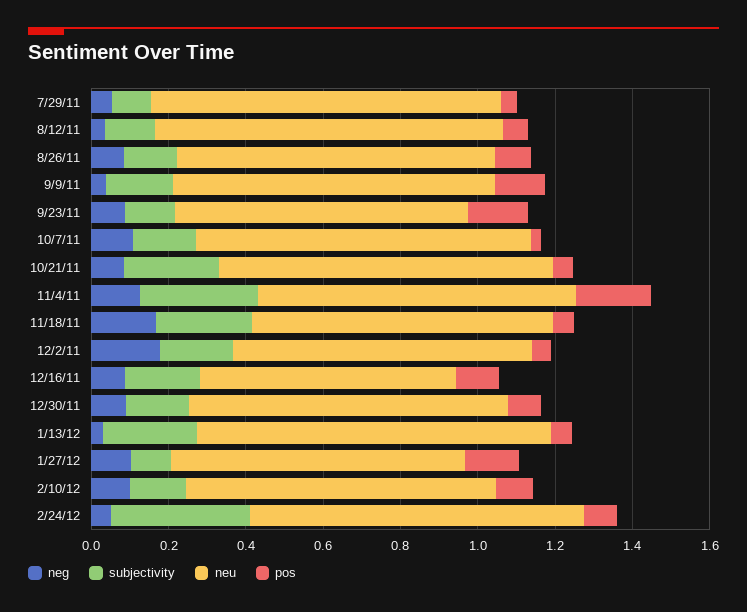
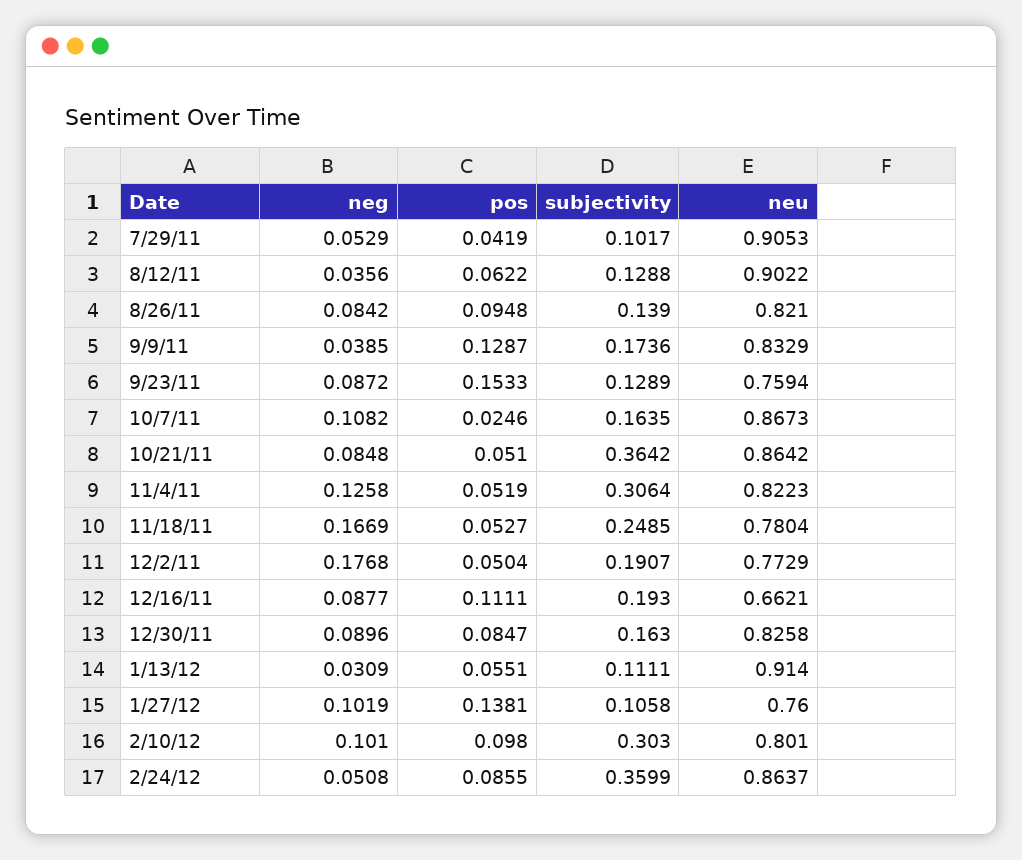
subjectivity, 10/21/11: 0.25 -> 0.3642
pos, 11/4/11: 0.2 -> 0.0519
subjectivity, 1/13/12: 0.25 -> 0.1111
subjectivity, 2/10/12: 0.15 -> 0.303

